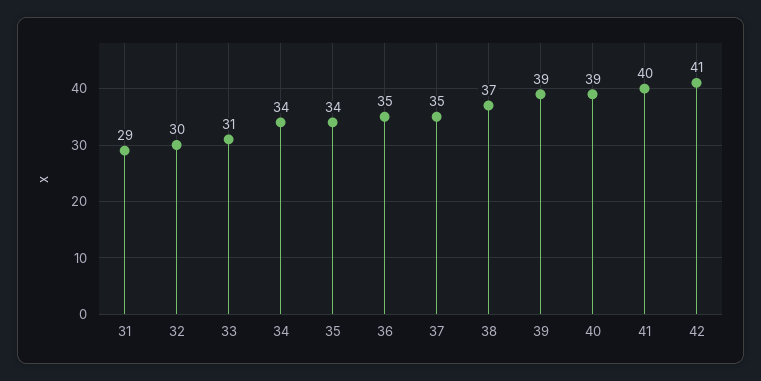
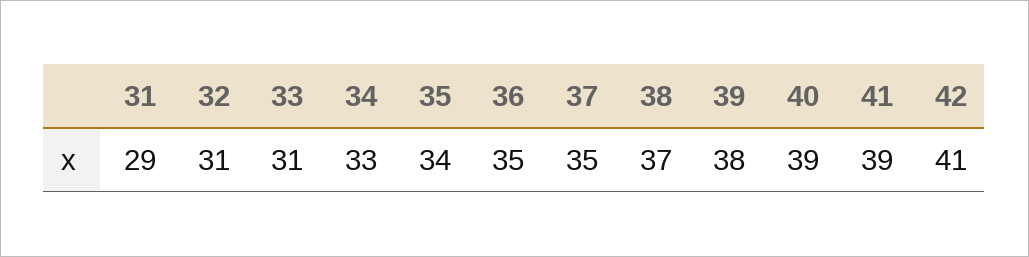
32: 30 -> 31
34: 34 -> 33
39: 39 -> 38
41: 40 -> 39

